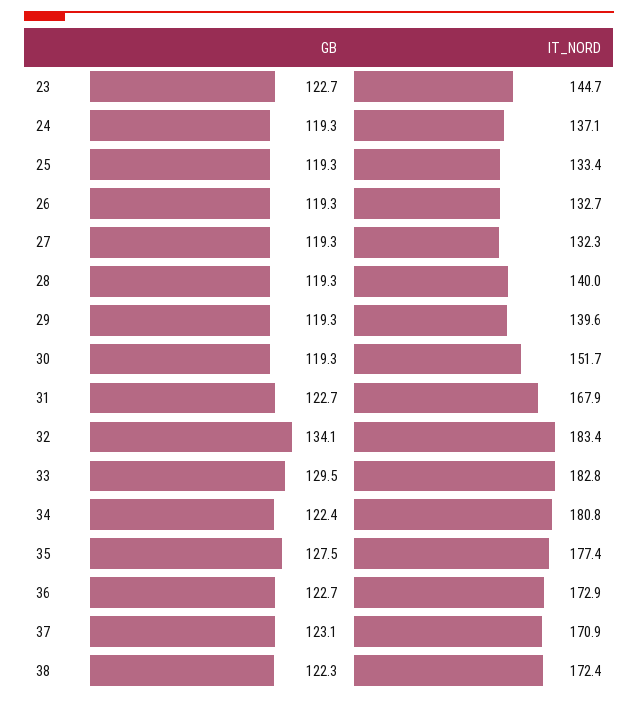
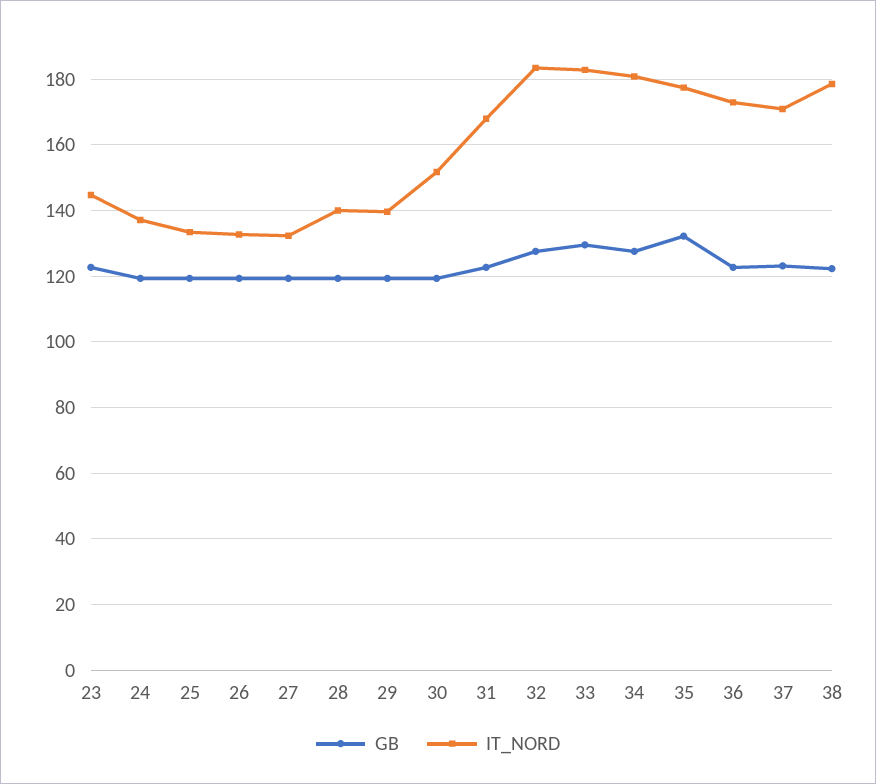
GB, 32: 134.1 -> 128
GB, 34: 122.4 -> 128
GB, 35: 127.5 -> 132
IT_NORD, 38: 172.4 -> 178

